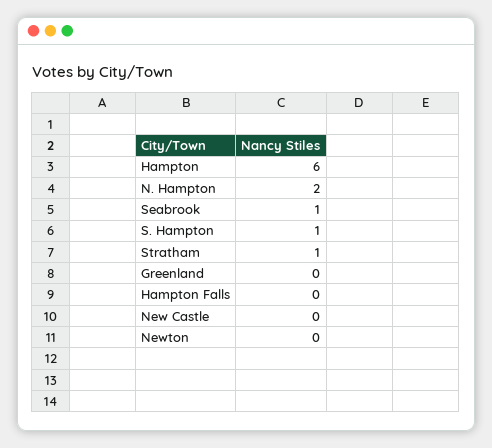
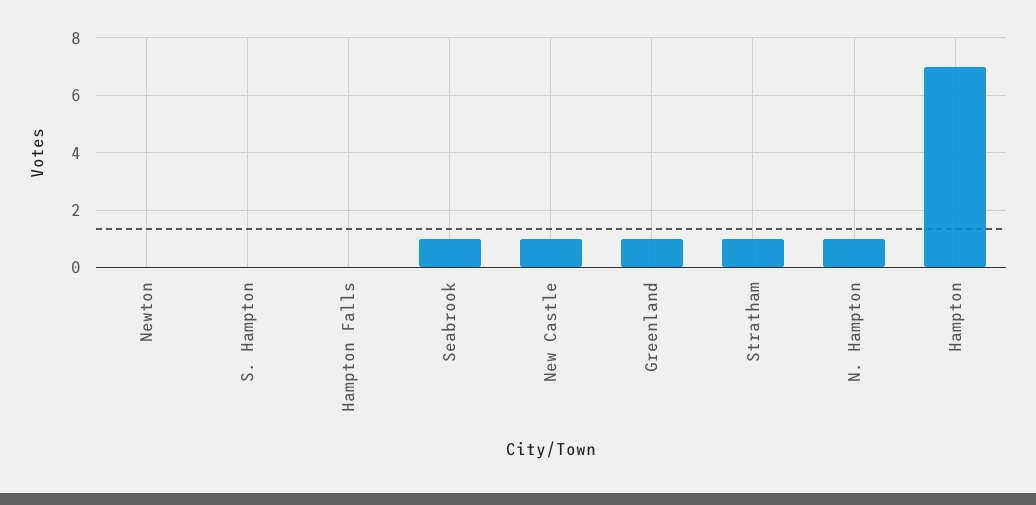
Hampton: 6 -> 7
N. Hampton: 2 -> 1
S. Hampton: 1 -> 0
Greenland: 0 -> 1
New Castle: 0 -> 1

